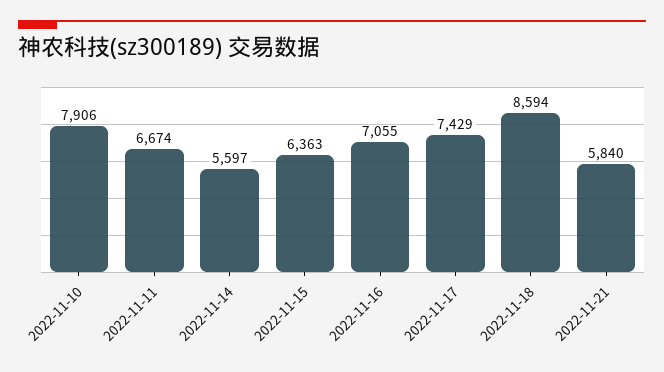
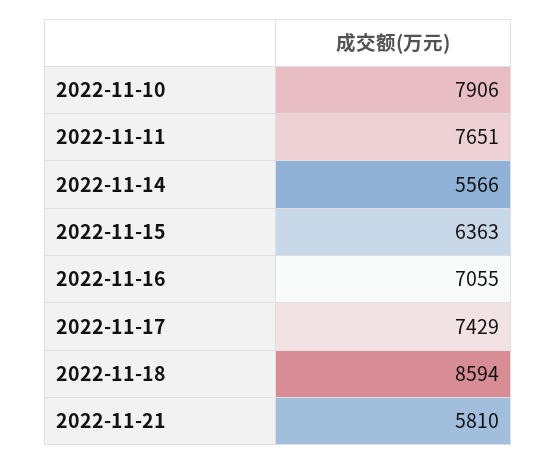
2022-11-11: 6674 -> 7651
2022-11-14: 5597 -> 5566
2022-11-21: 5840 -> 5810

